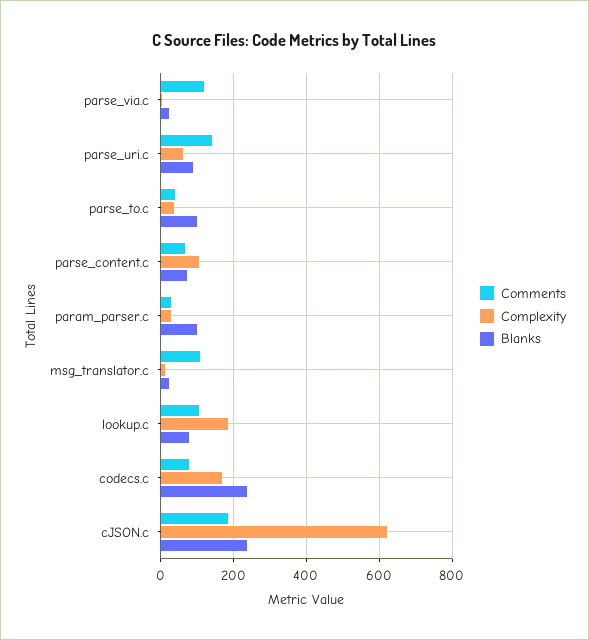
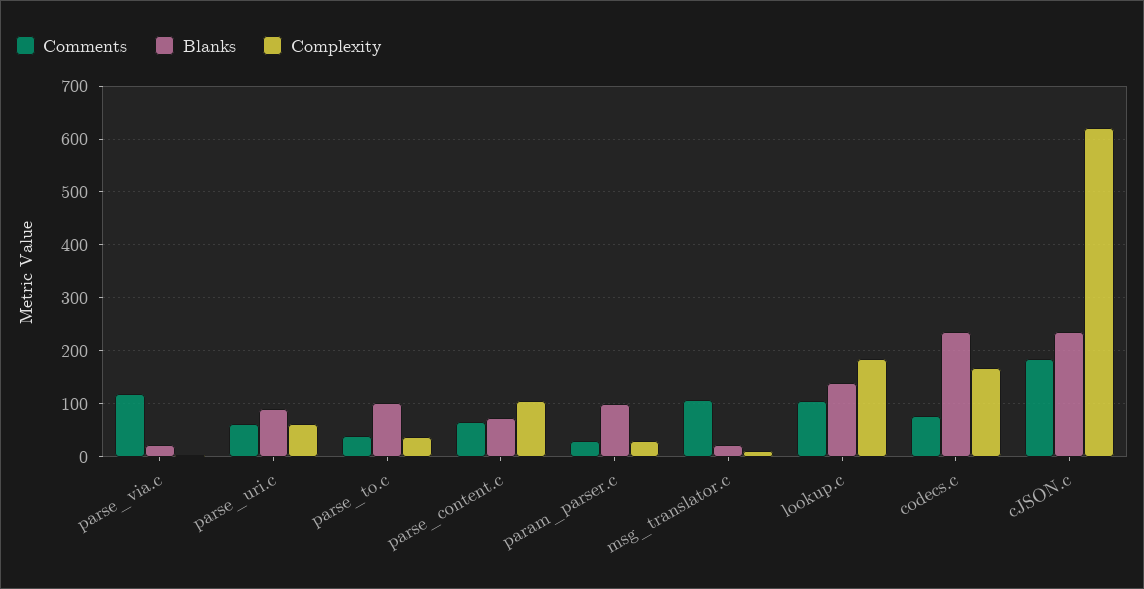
Comments, parse_uri.c: 140 -> 60
Blanks, lookup.c: 80 -> 140

